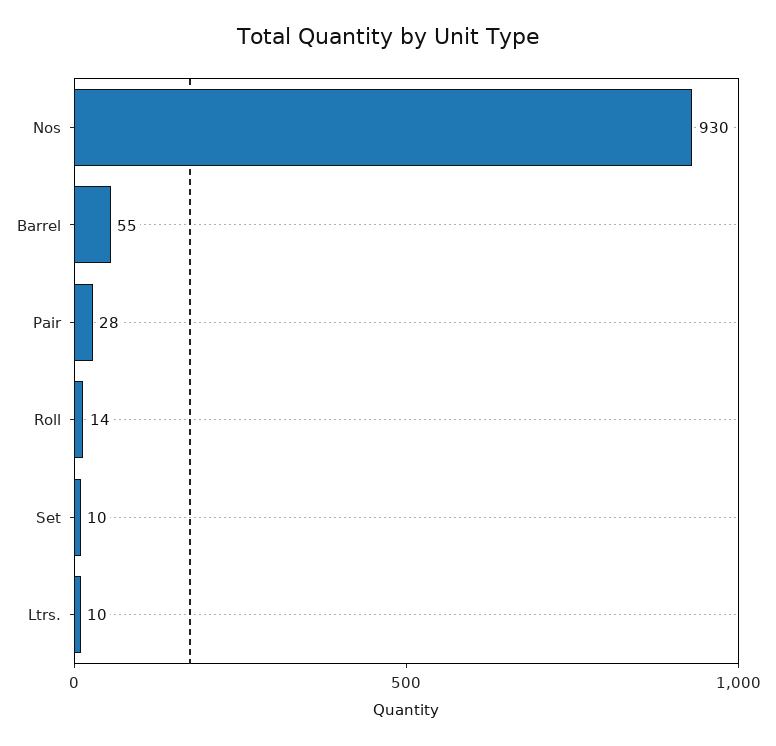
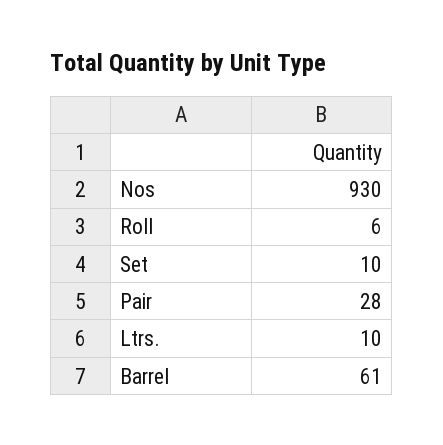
Barrel: 55 -> 61
Roll: 14 -> 6

